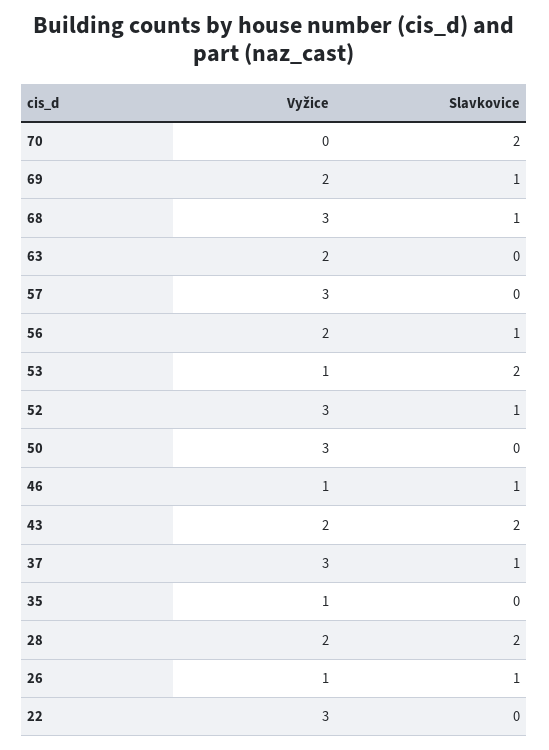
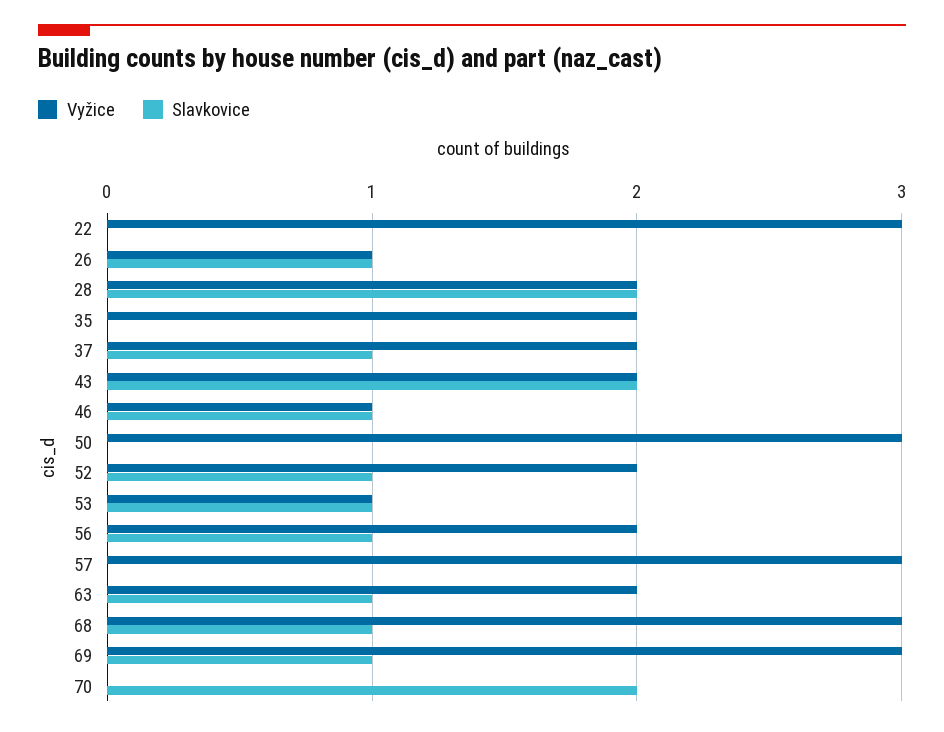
Vyžice, 69: 2 -> 3
Slavkovice, 63: 0 -> 1
Slavkovice, 53: 2 -> 1
Vyžice, 52: 3 -> 2
Vyžice, 37: 3 -> 2
Vyžice, 35: 1 -> 2

